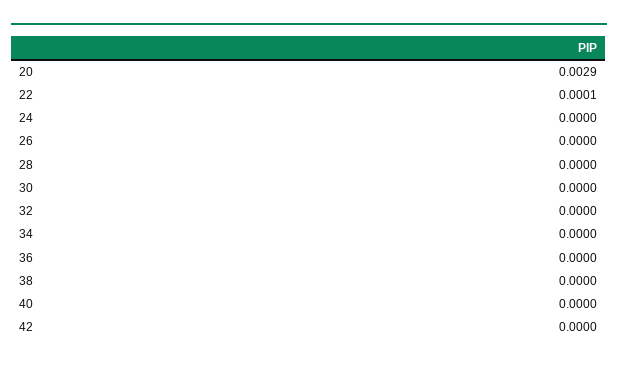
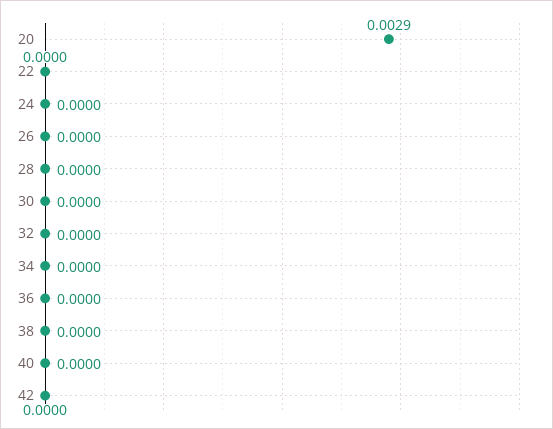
22: 0.0001 -> 0

